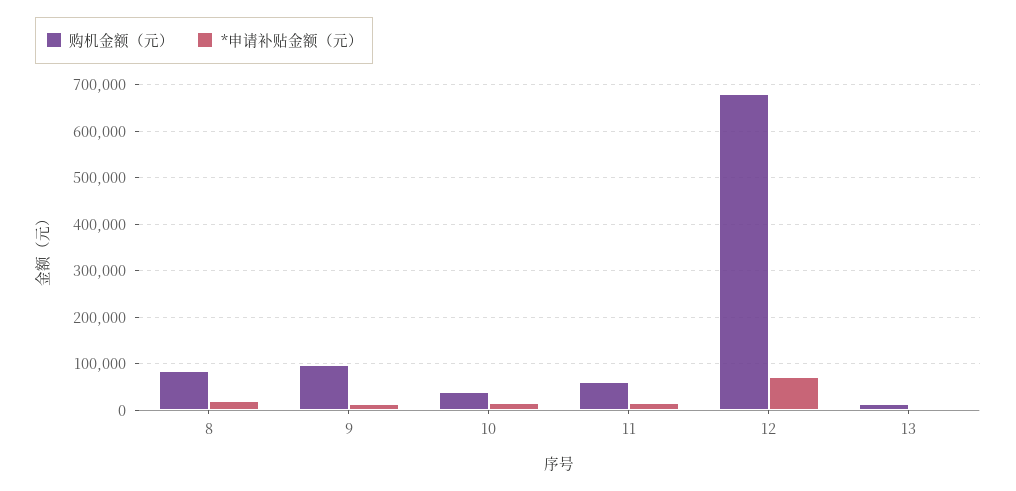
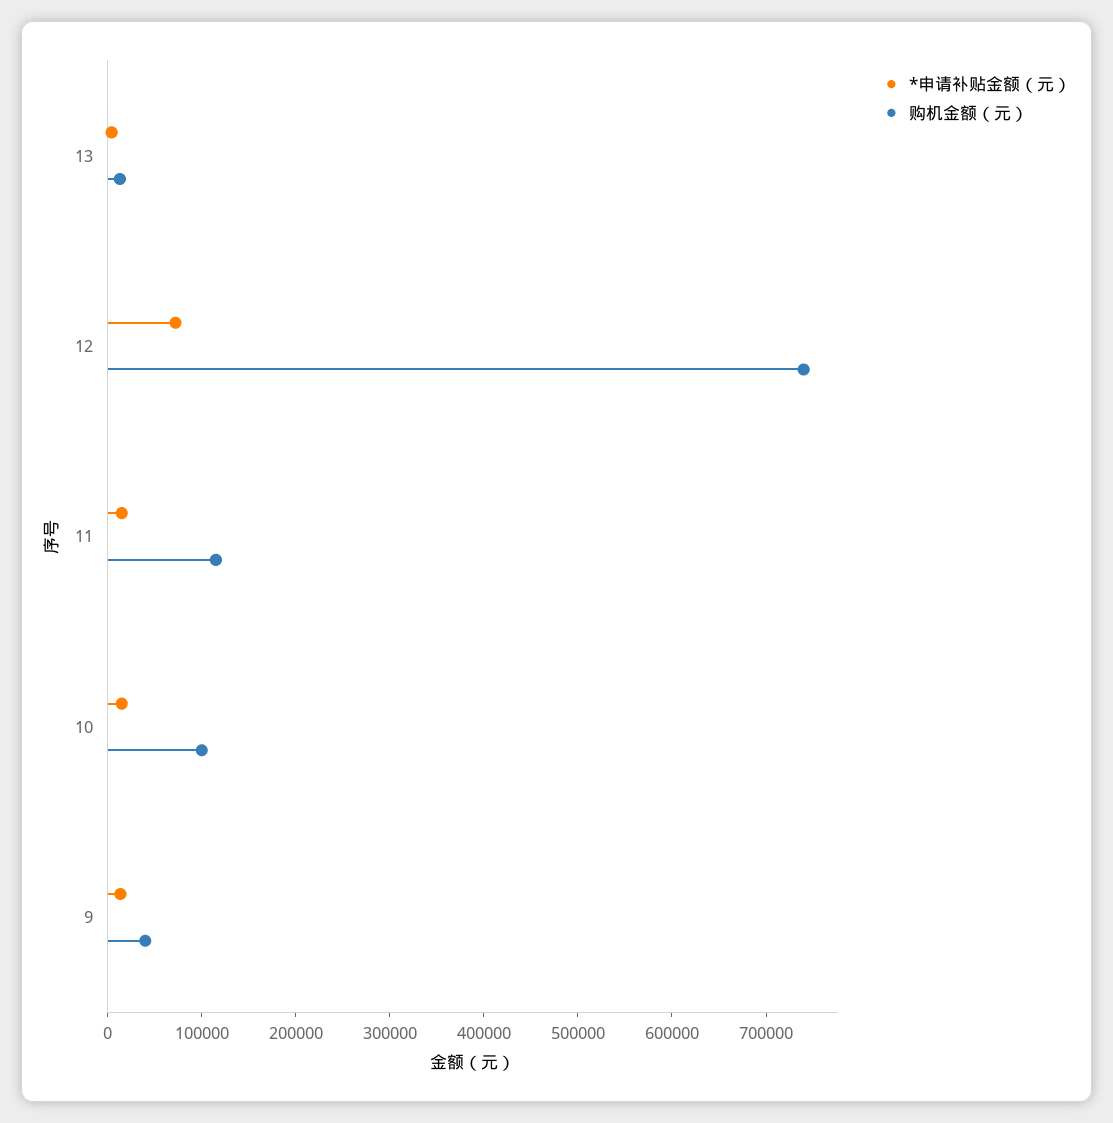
购机金额（元）, 8: 80000 -> none
*申请补贴金额（元）, 8: 20000 -> none
购机金额（元）, 9: 100000 -> 40000
购机金额（元）, 10: 40000 -> 100000
购机金额（元）, 11: 60000 -> 120000
购机金额（元）, 12: 680000 -> 740000

